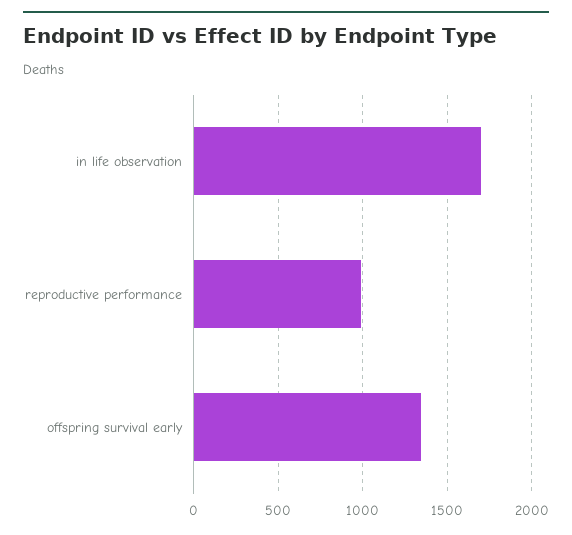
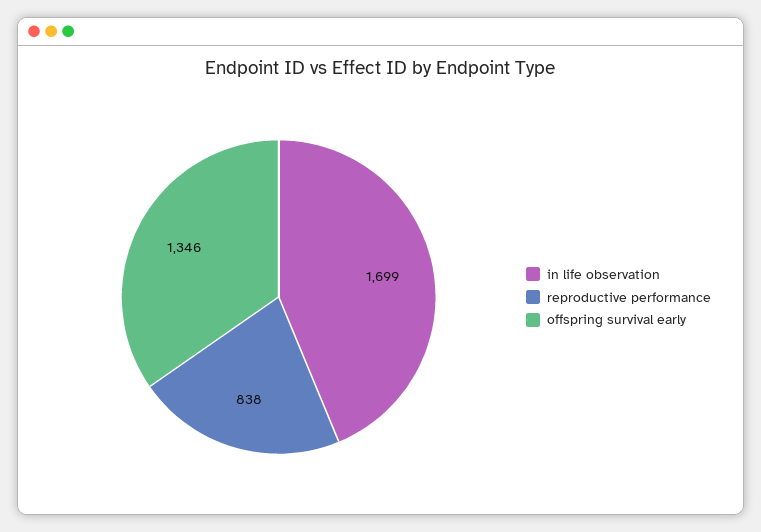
reproductive performance: 1000 -> 838

